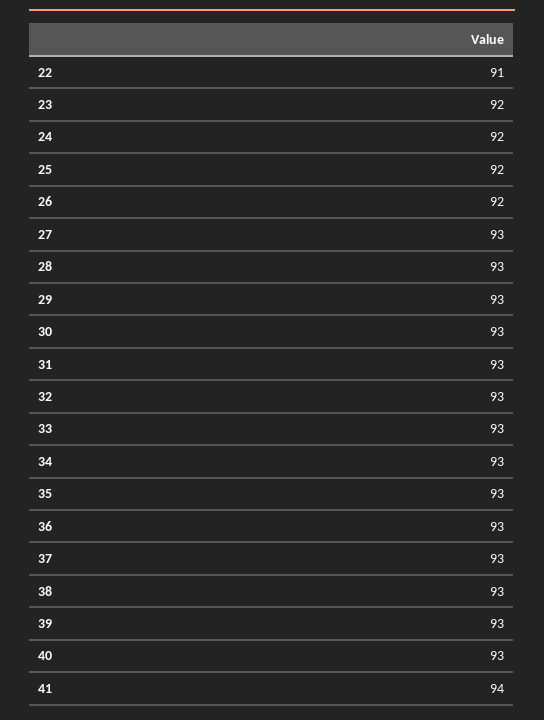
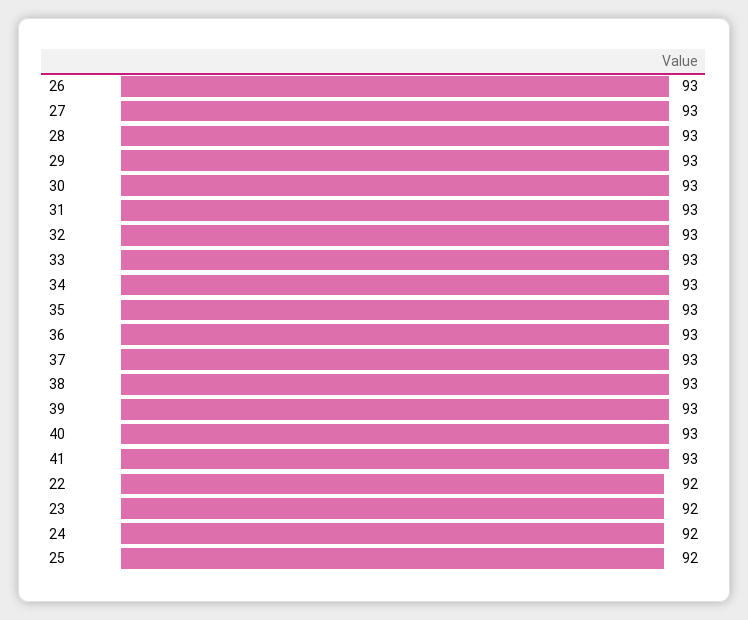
22: 91 -> 92
26: 92 -> 93
41: 94 -> 93

